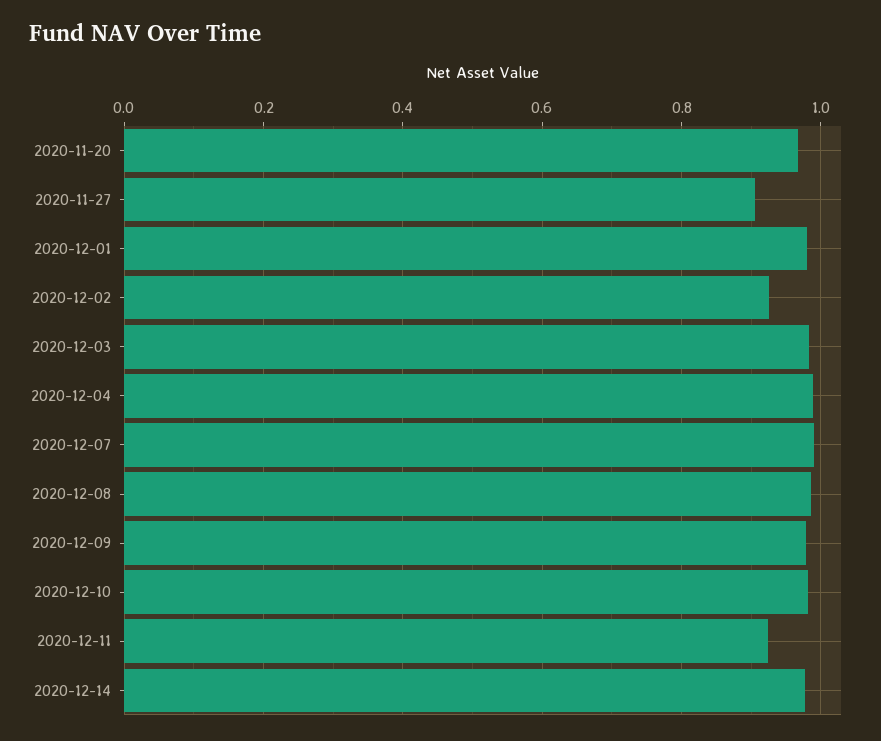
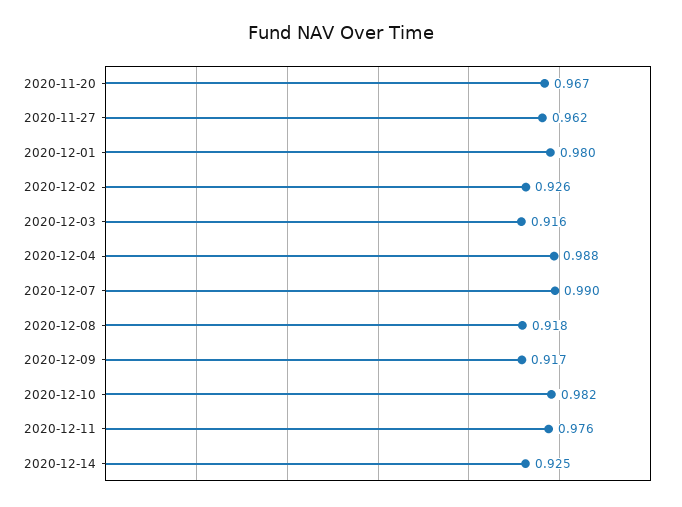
2020-11-27: 0.9 -> 0.962
2020-12-03: 0.98 -> 0.916
2020-12-08: 0.98 -> 0.918
2020-12-09: 0.98 -> 0.917
2020-12-11: 0.92 -> 0.976
2020-12-14: 0.98 -> 0.925

